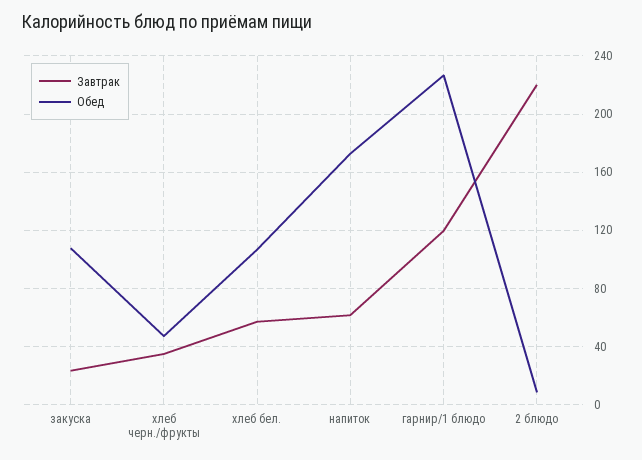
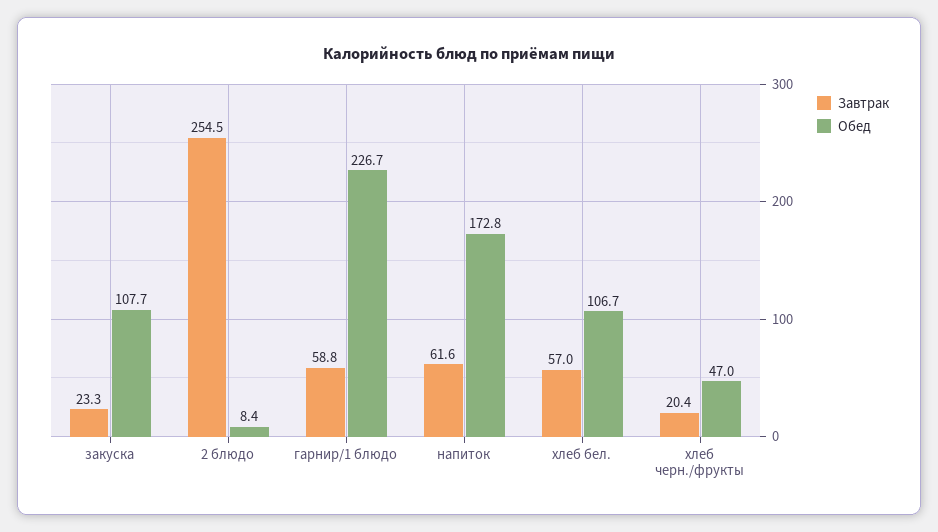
Завтрак, хлеб черн./фрукты: 35 -> 20.4
Завтрак, гарнир/1 блюдо: 120 -> 58.8
Завтрак, 2 блюдо: 220 -> 254.5

